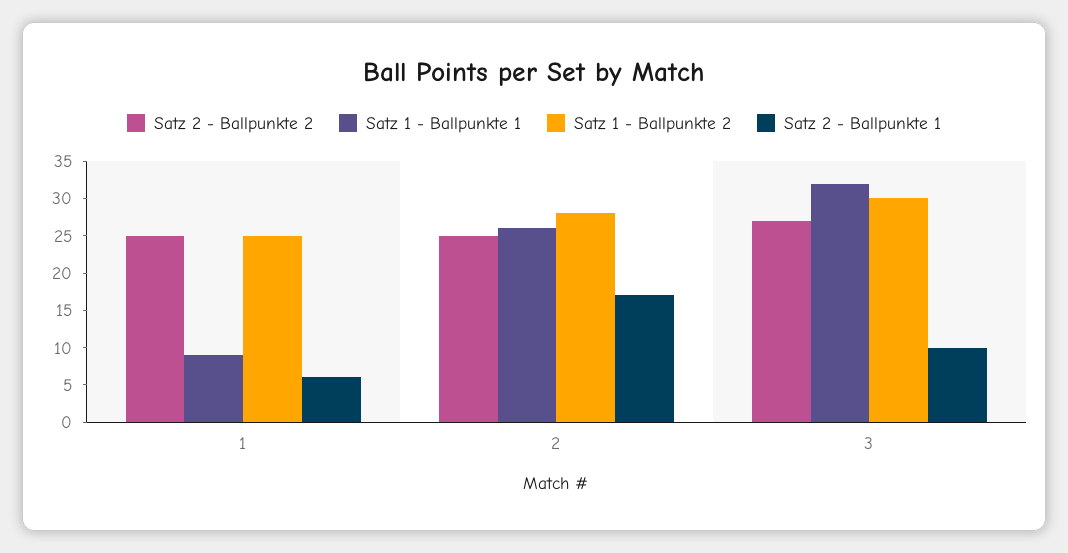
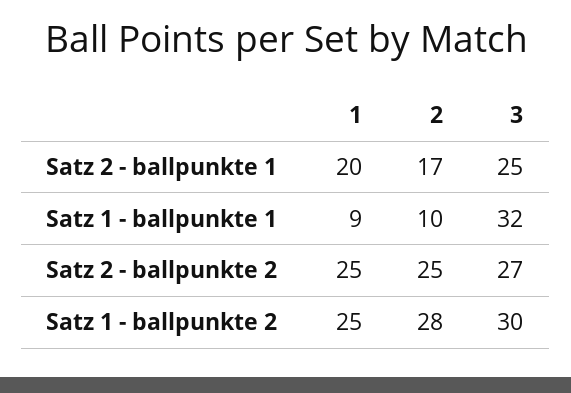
Satz 2 - Ballpunkte 1, 1: 5 -> 20
Satz 1 - Ballpunkte 1, 2: 25 -> 10
Satz 2 - Ballpunkte 1, 3: 10 -> 25

